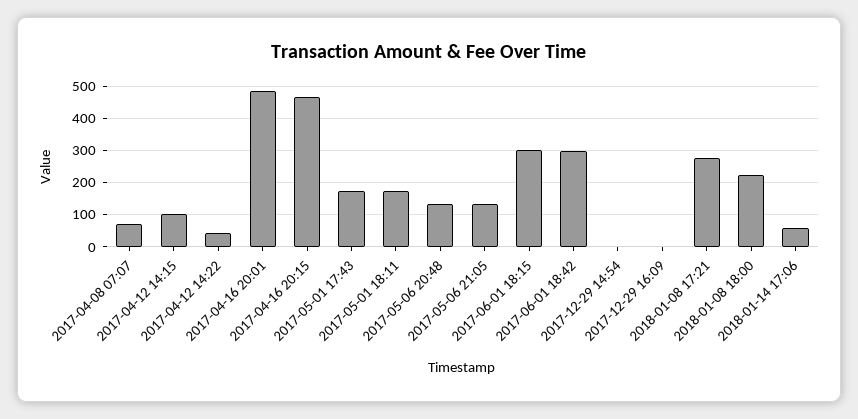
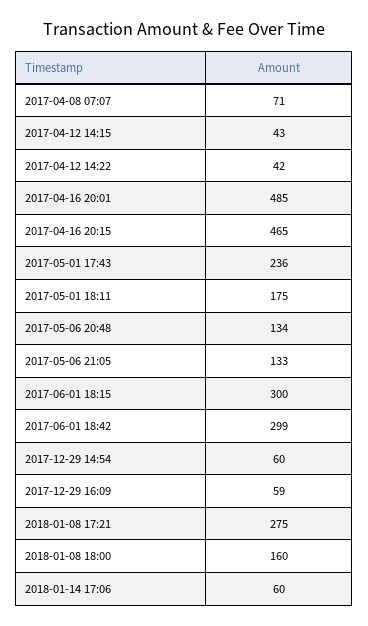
2017-04-12 14:15: 100 -> 43
2017-05-01 17:43: 180 -> 236
2017-12-29 14:54: 0 -> 60
2017-12-29 16:09: 0 -> 59
2018-01-08 18:00: 220 -> 160

